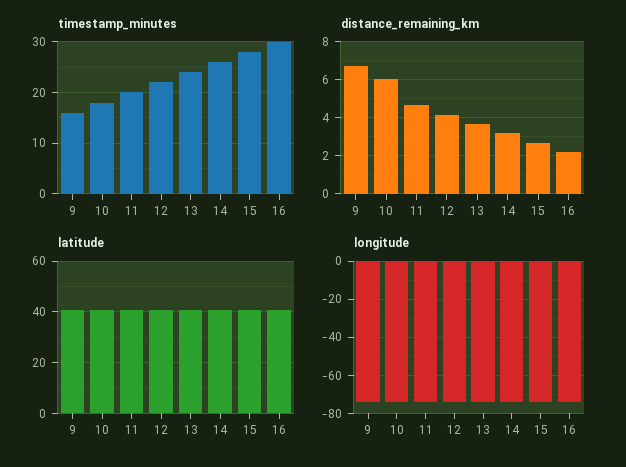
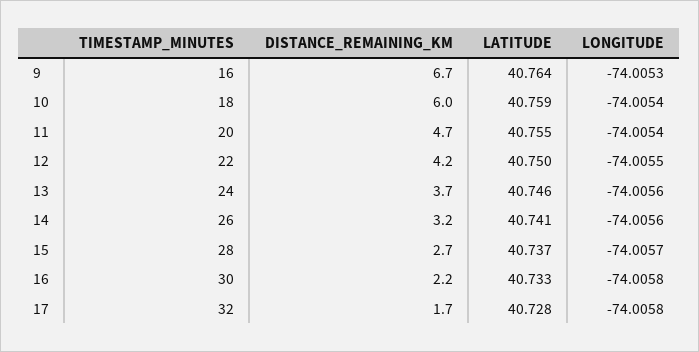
timestamp_minutes, 17: none -> 32
distance_remaining_km, 17: none -> 1.7
latitude, 17: none -> 40.728
longitude, 17: none -> -74.0058

